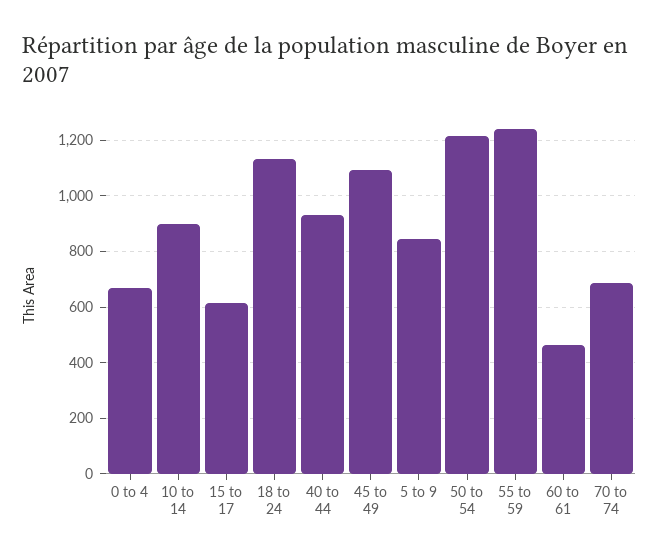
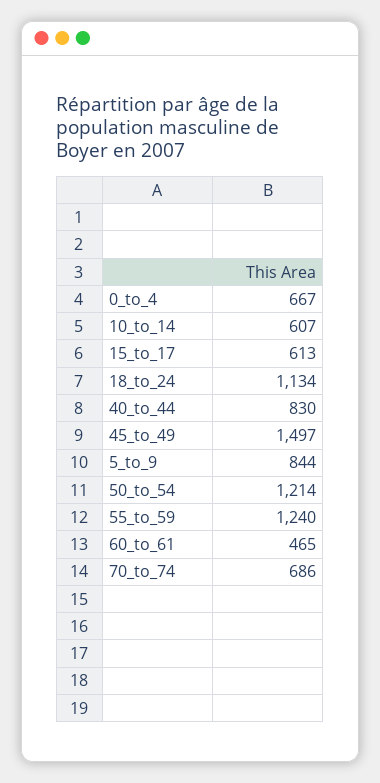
10 to 14: 900 -> 607
40 to 44: 925 -> 830
45 to 49: 1100 -> 1497

